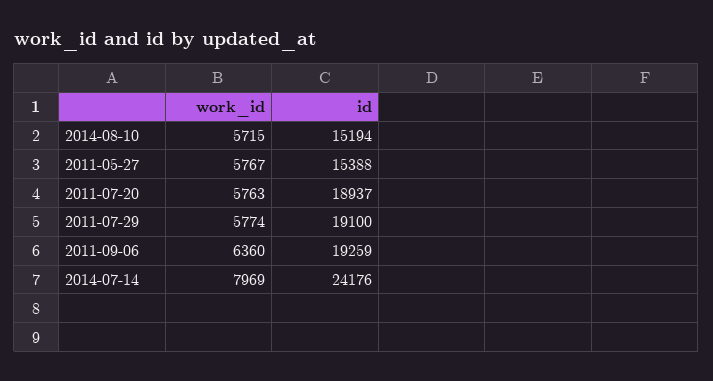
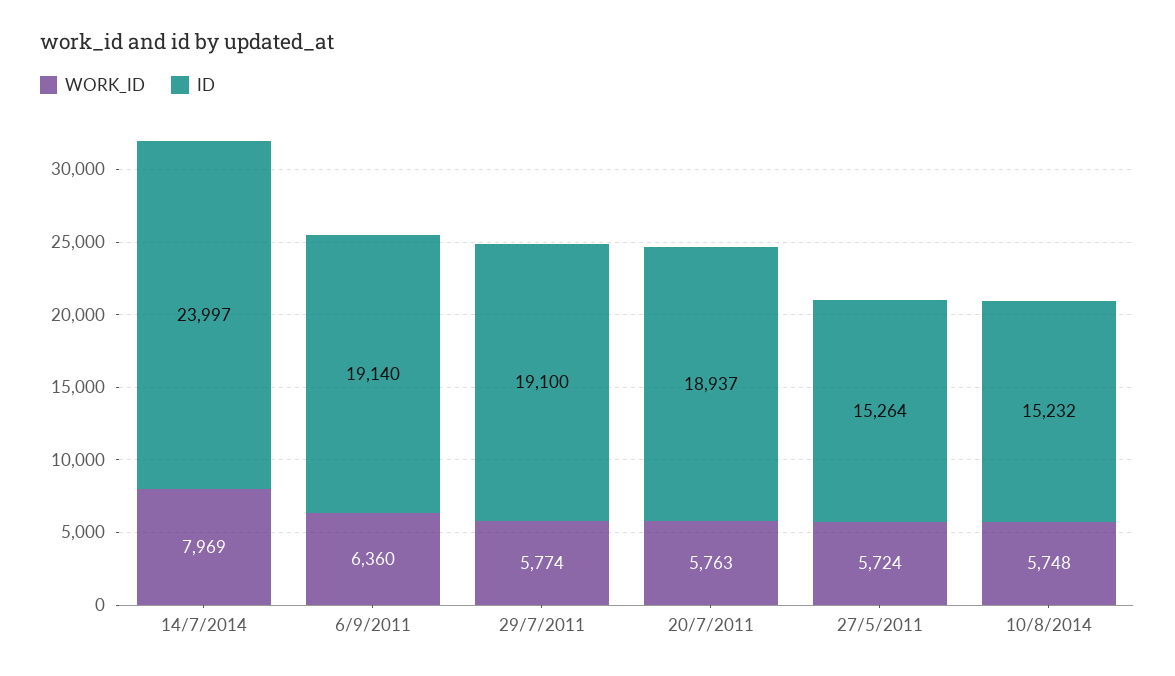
work_id, 2014-08-10: 5715 -> 5748
id, 2014-08-10: 15194 -> 15232
work_id, 2011-05-27: 5767 -> 5724
id, 2011-05-27: 15388 -> 15264
id, 2011-09-06: 19259 -> 19140
id, 2014-07-14: 24176 -> 23997

